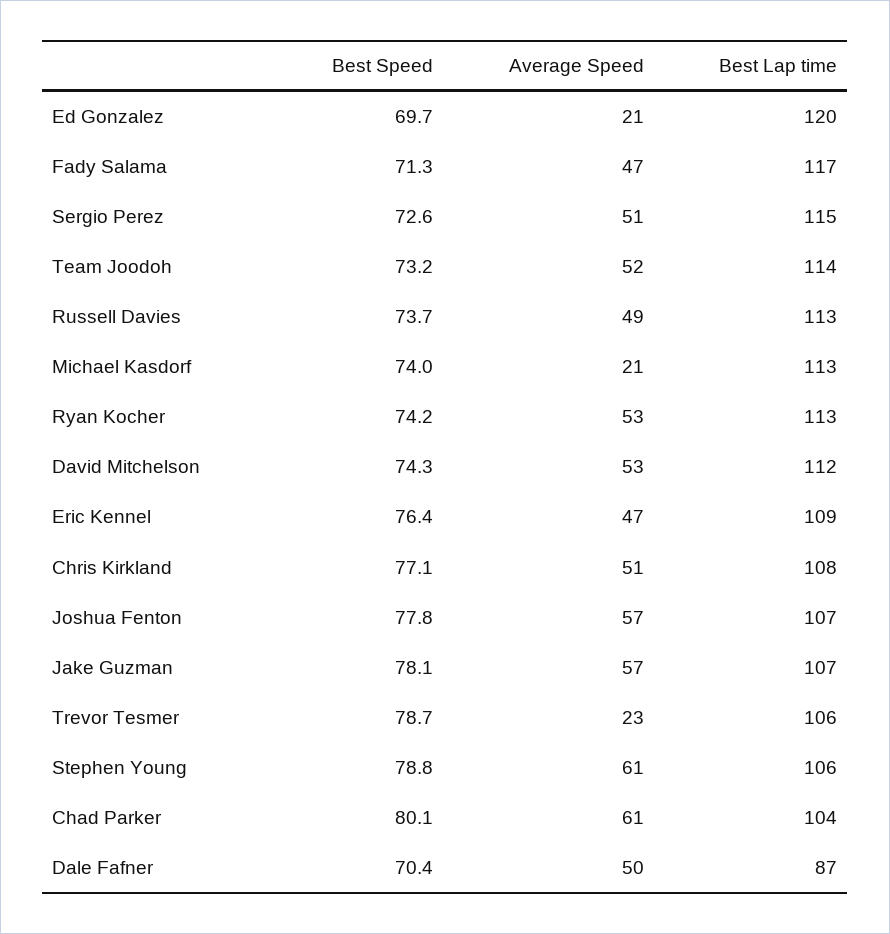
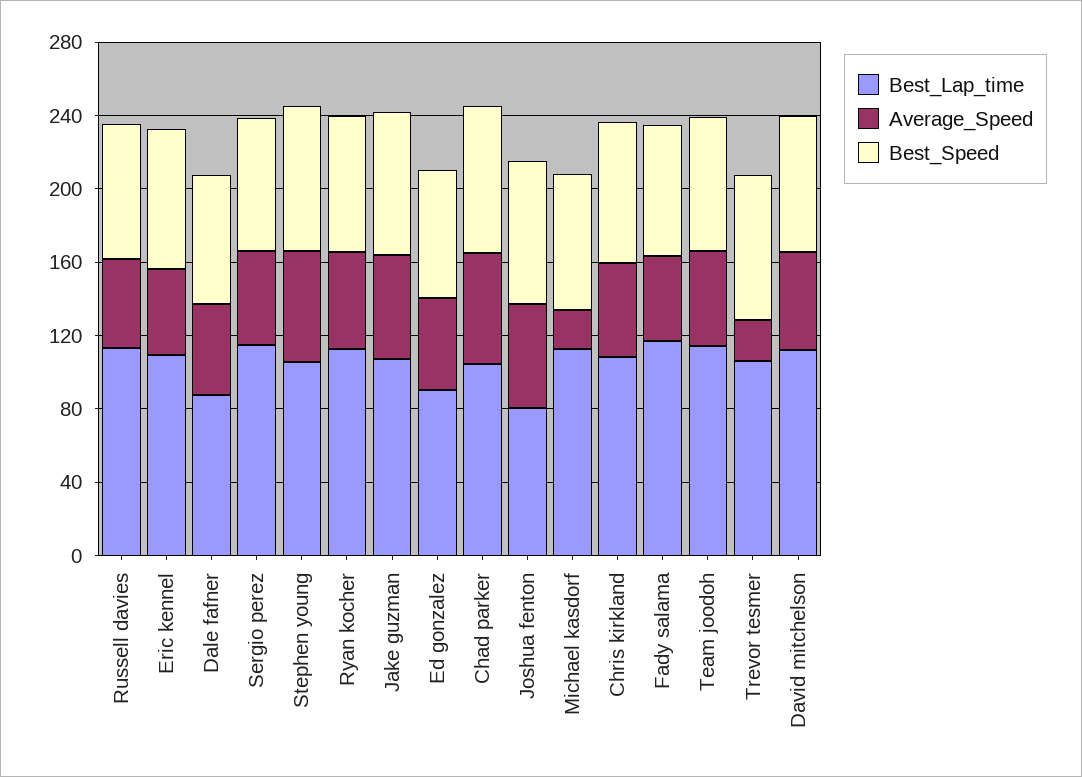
Average Speed, Ed Gonzalez: 21 -> 50
Best Lap time, Ed Gonzalez: 120 -> 90
Best Lap time, Joshua Fenton: 107 -> 80

